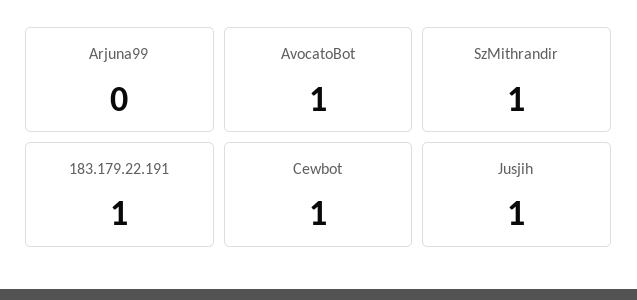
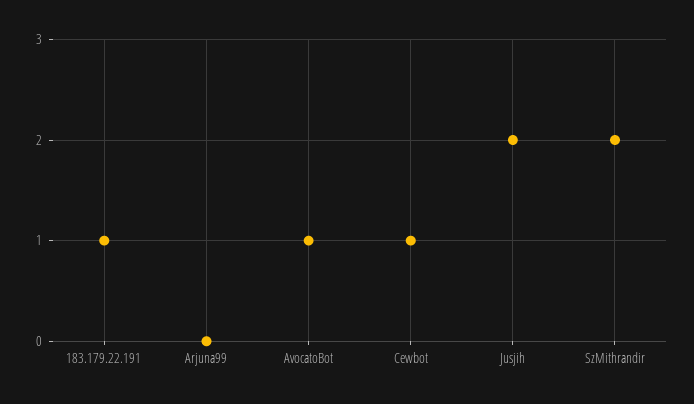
SzMithrandir: 1 -> 2
Jusjih: 1 -> 2

